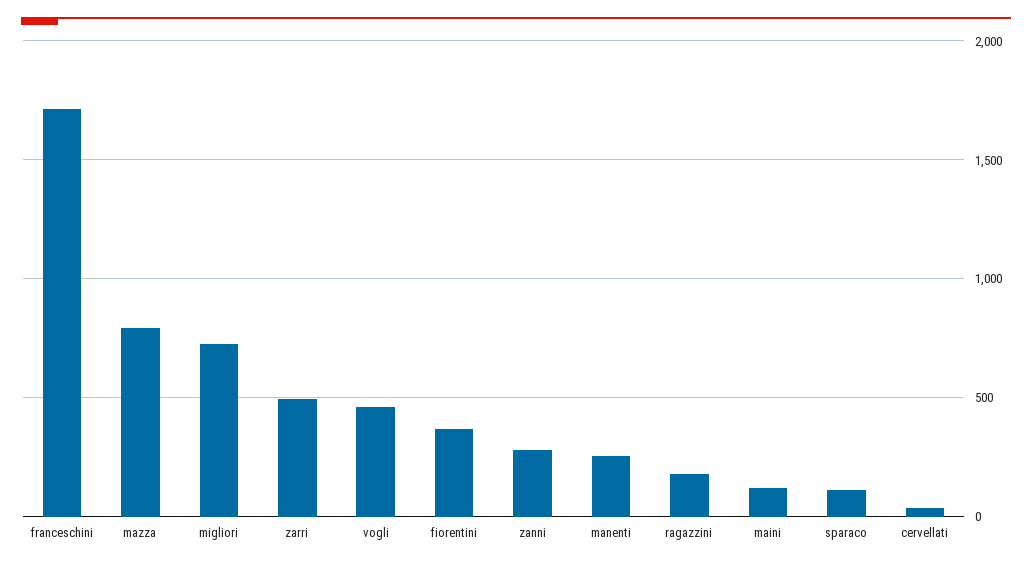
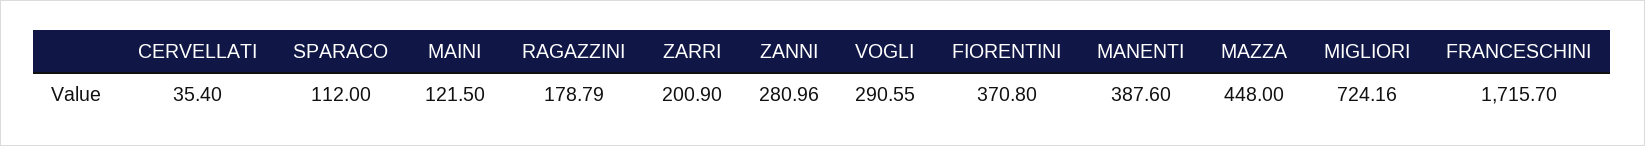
mazza: 800 -> 448
zarri: 500 -> 200.9
vogli: 450 -> 290.55
manenti: 250 -> 387.6

